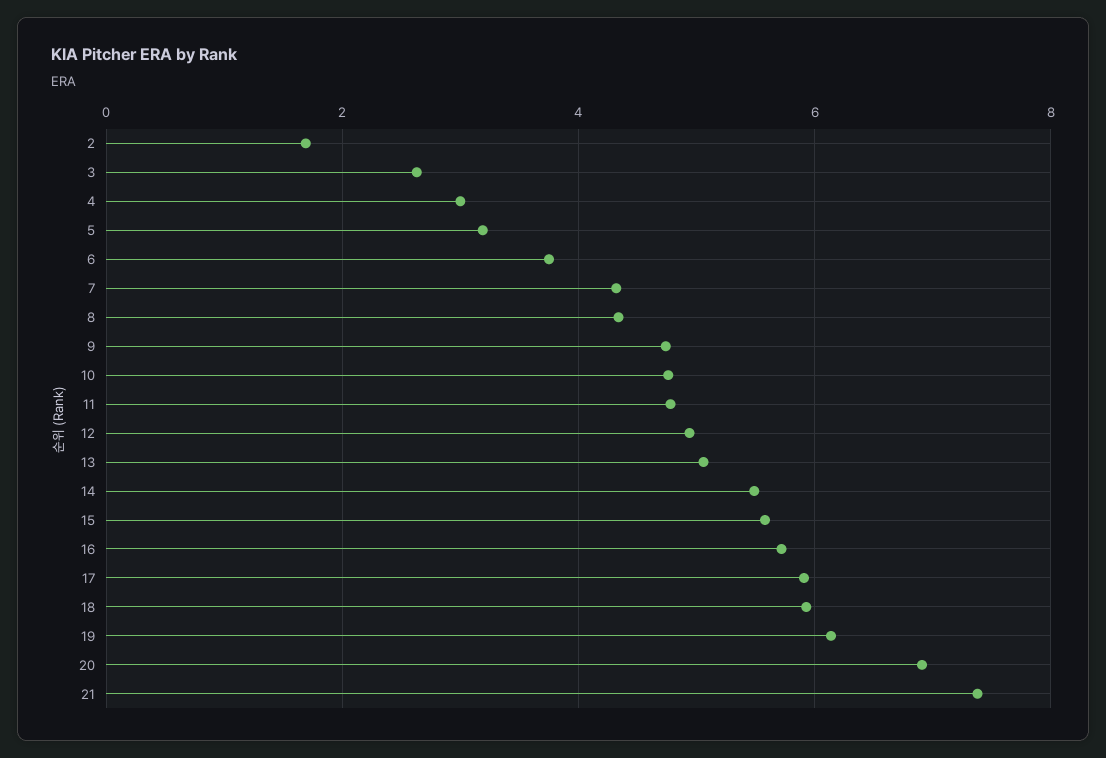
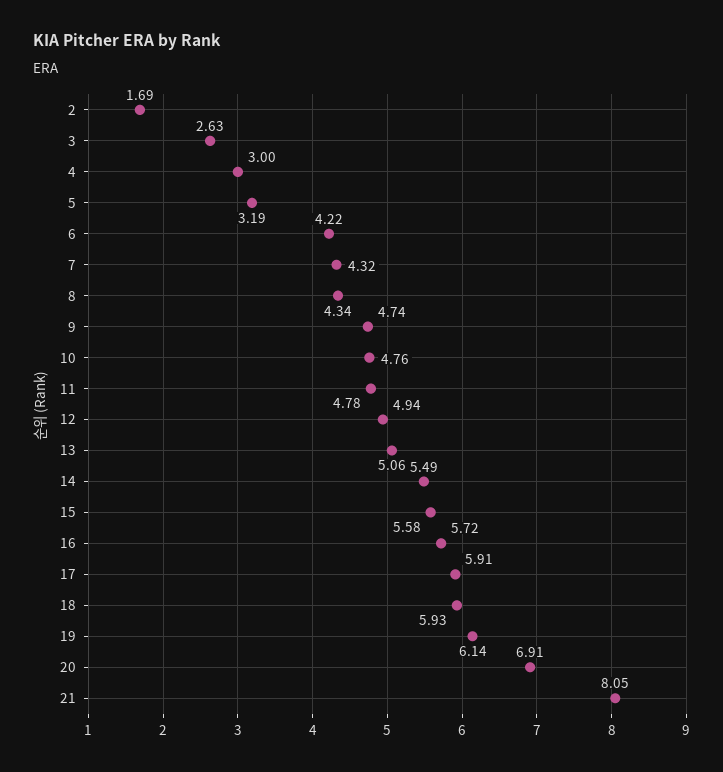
6: 3.8 -> 4.22
21: 7.4 -> 8.05

